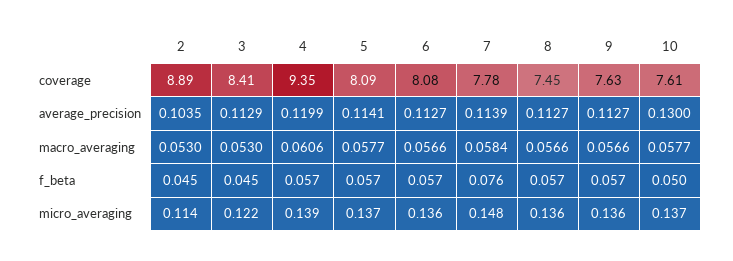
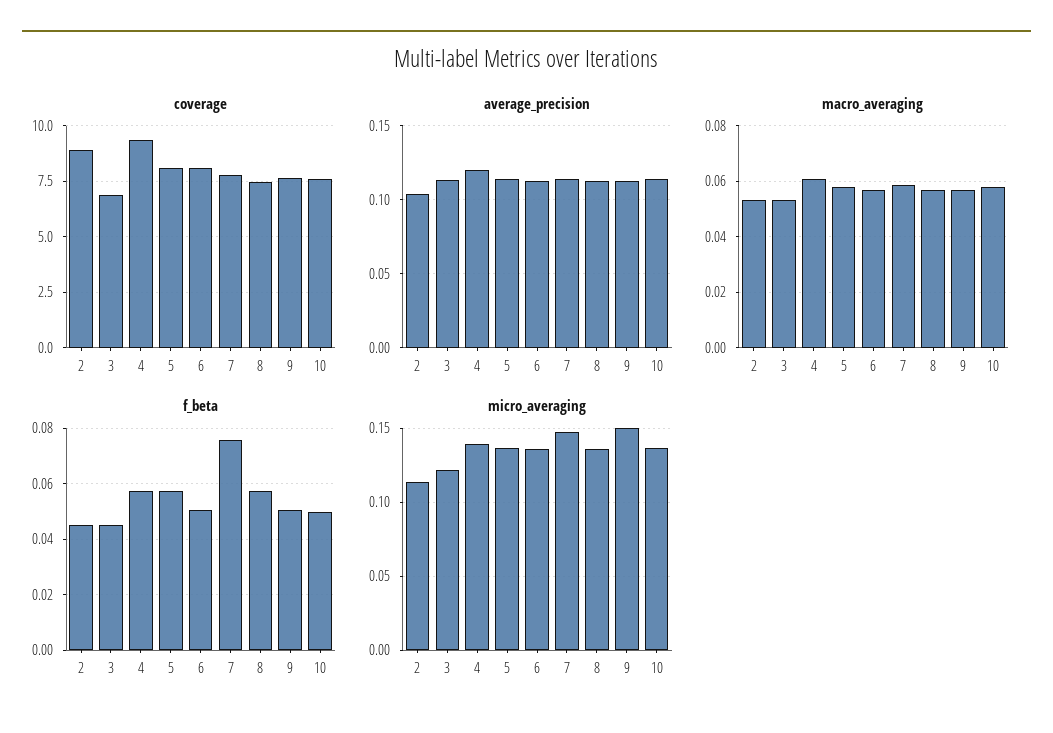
coverage, 3: 8.41 -> 7
average_precision, 10: 0.13 -> 0.115
f_beta, 6: 0.057 -> 0.05
f_beta, 9: 0.057 -> 0.05
micro_averaging, 9: 0.136 -> 0.15

